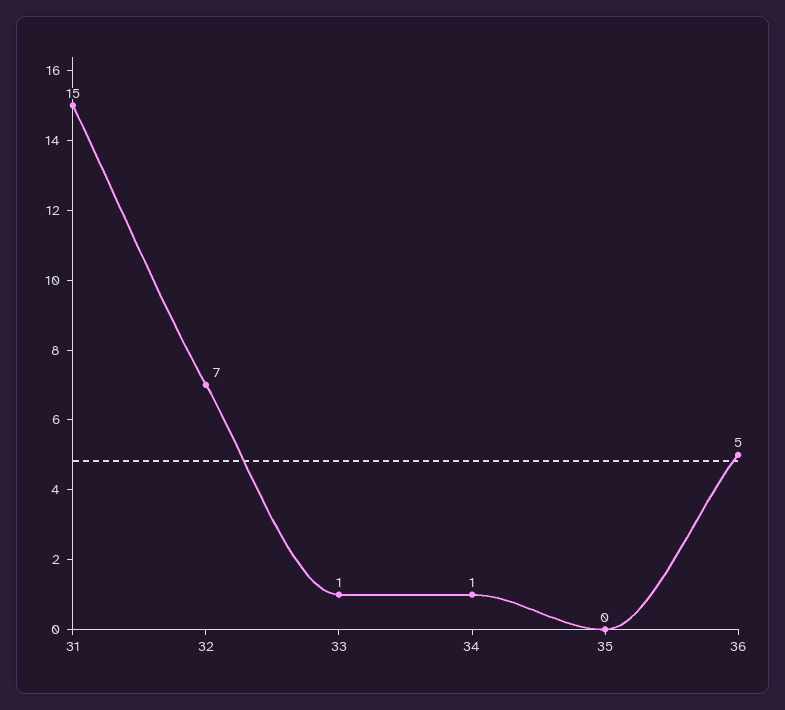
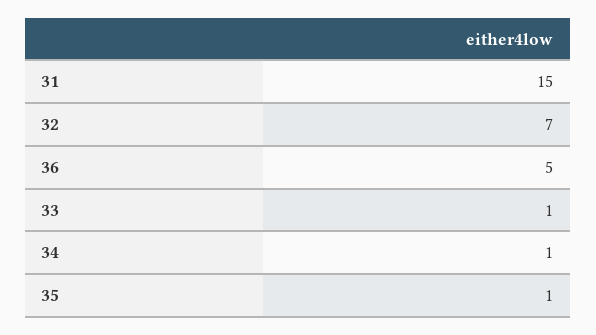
35: 0 -> 1

